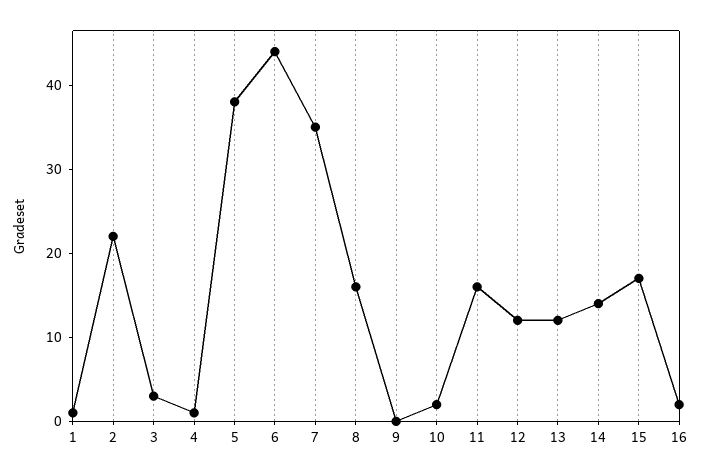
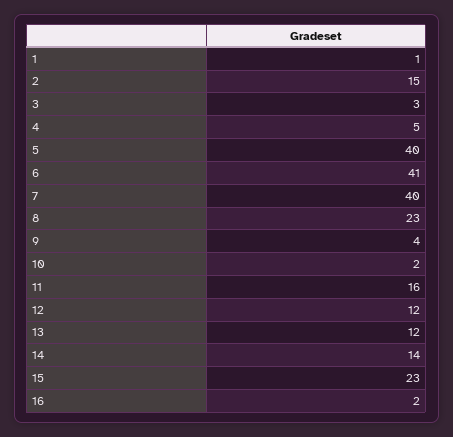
2: 22 -> 15
4: 1 -> 5
5: 38 -> 40
6: 44 -> 41
7: 35 -> 40
8: 16 -> 23
9: 0 -> 4
15: 17 -> 23

